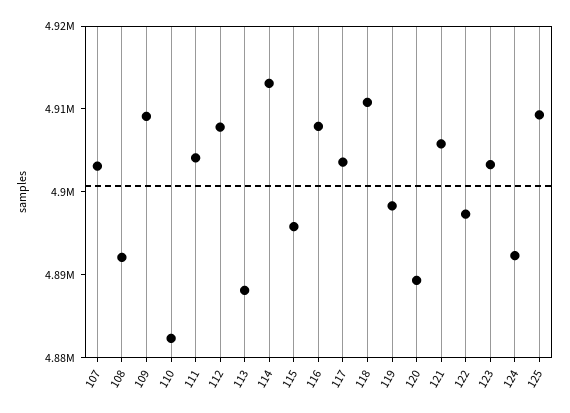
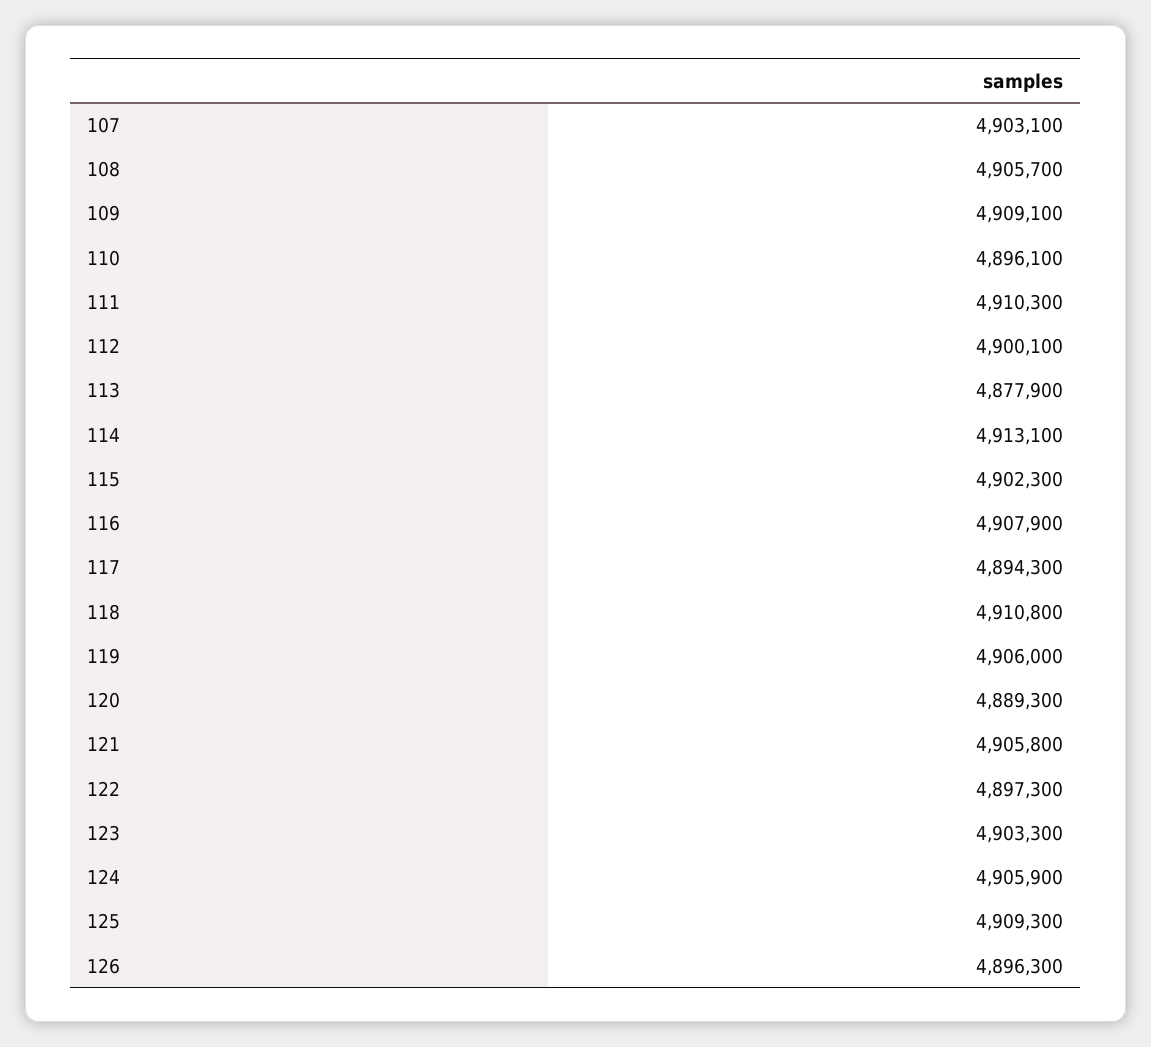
108: 4892000 -> 4905700
110: 4882000 -> 4896100
111: 4904000 -> 4910300
112: 4908000 -> 4900100
113: 4888000 -> 4877900
115: 4896000 -> 4902300
117: 4904000 -> 4894300
119: 4898000 -> 4906000
124: 4892000 -> 4905900
126: none -> 4896300

